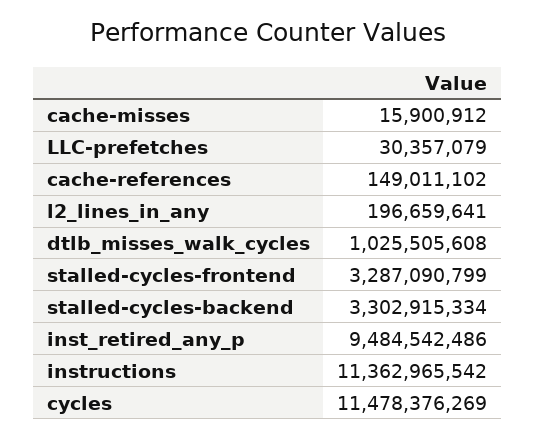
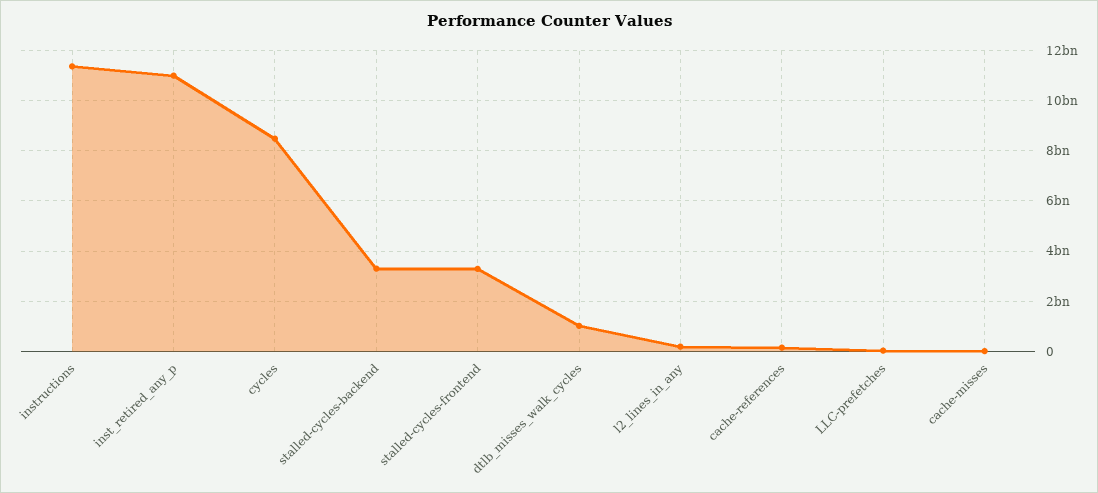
inst_retired_any_p: 9484542486 -> 11000000000
cycles: 11478376269 -> 8500000000

